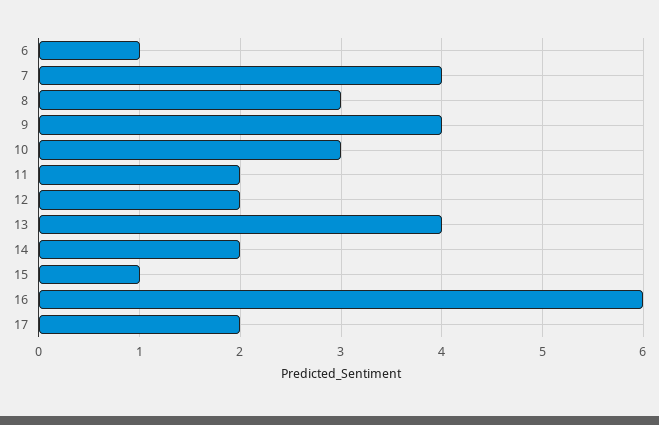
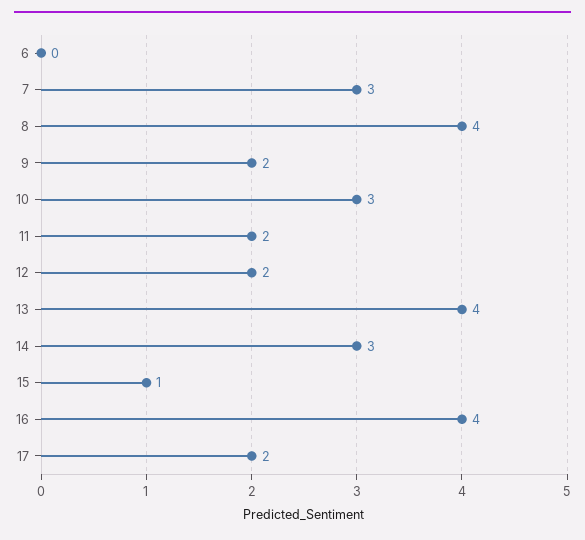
6: 1 -> 0
7: 4 -> 3
8: 3 -> 4
9: 4 -> 2
14: 2 -> 3
16: 6 -> 4

